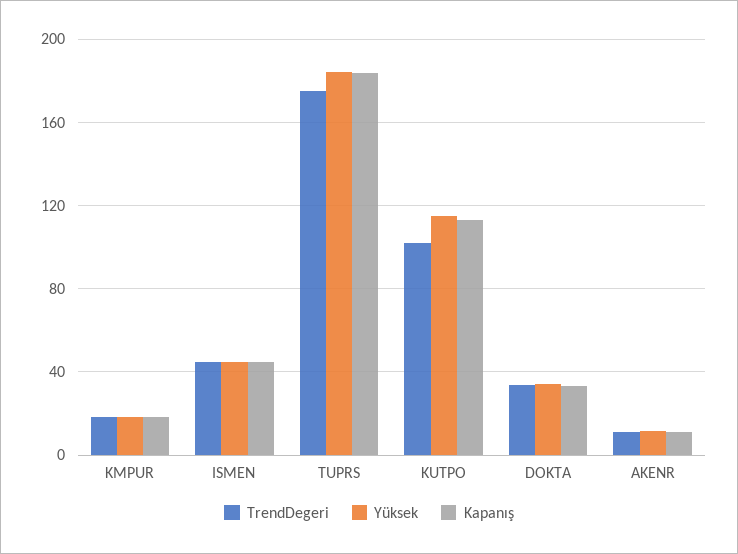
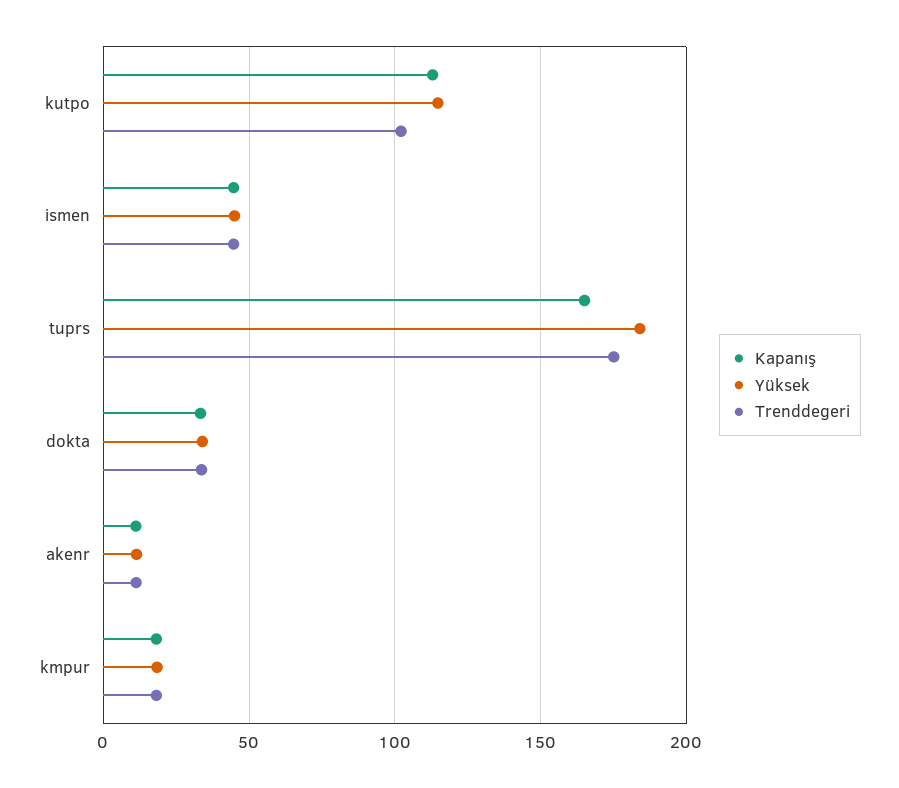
Kapanış, TUPRS: 185 -> 165

